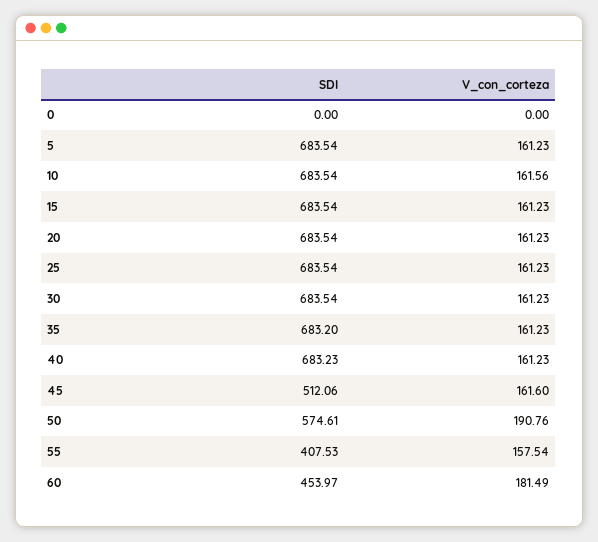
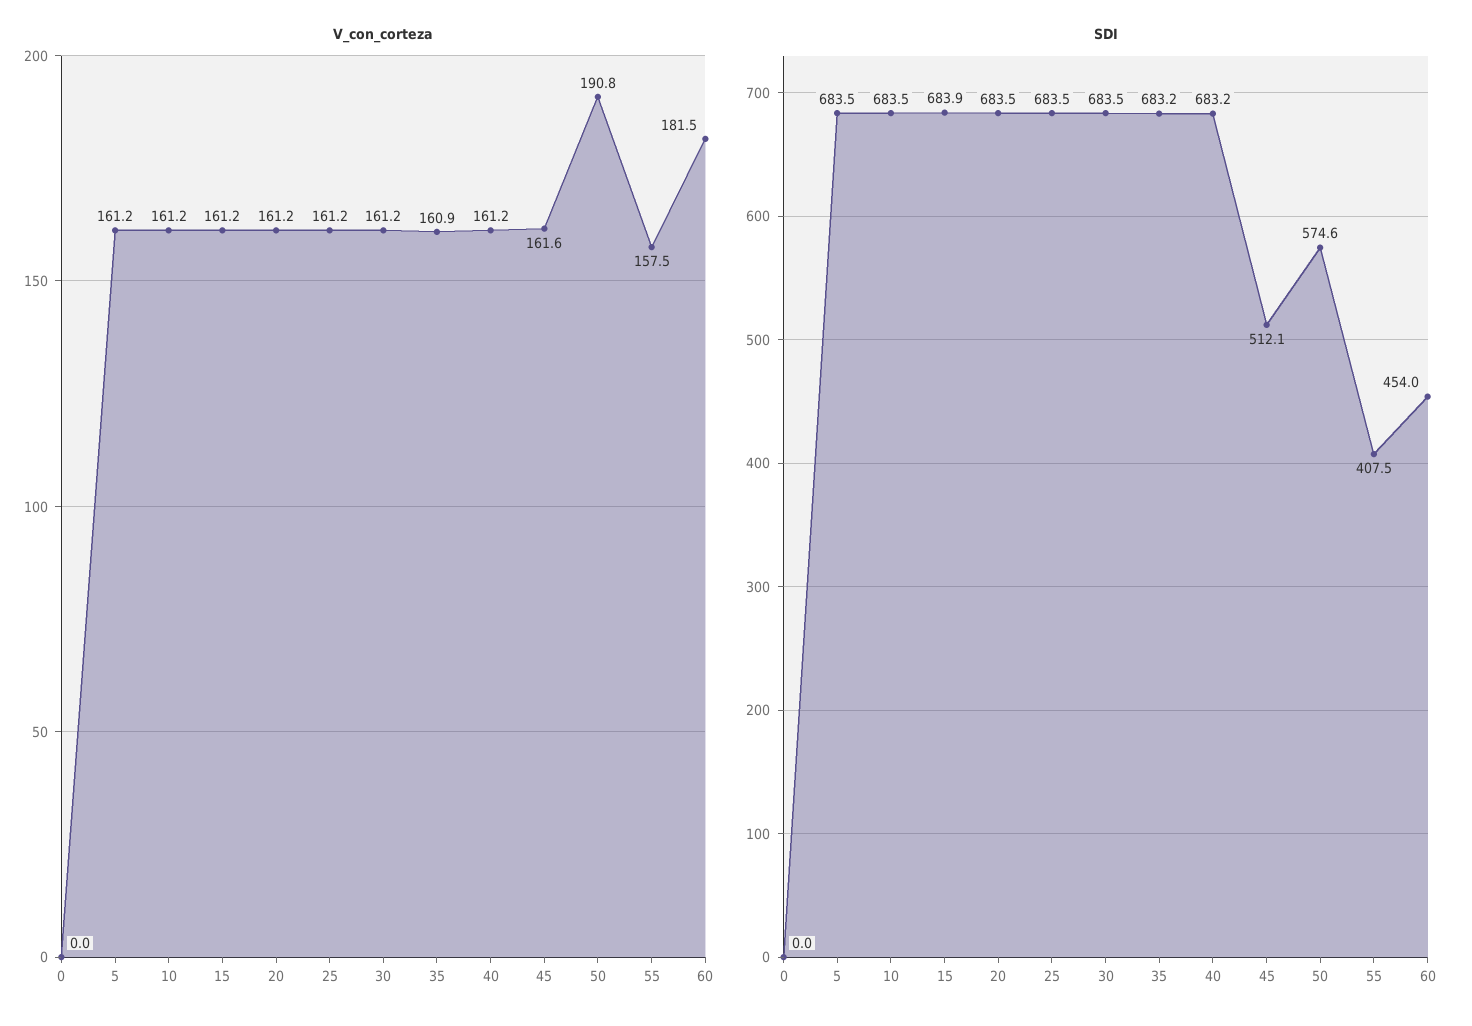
V_con_corteza, 10: 161.56 -> 161.2
SDI, 15: 683.54 -> 683.9
V_con_corteza, 35: 161.23 -> 160.9

